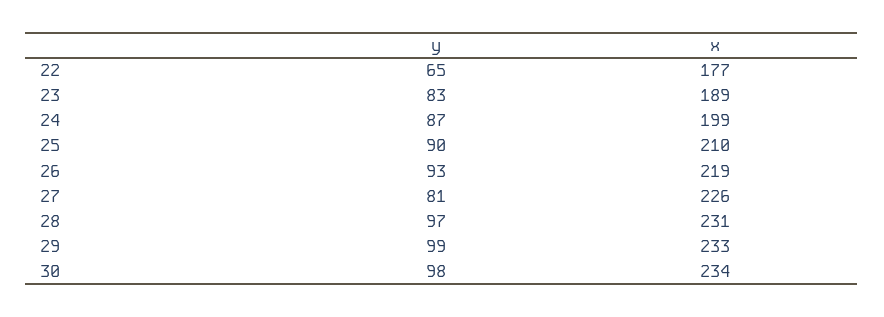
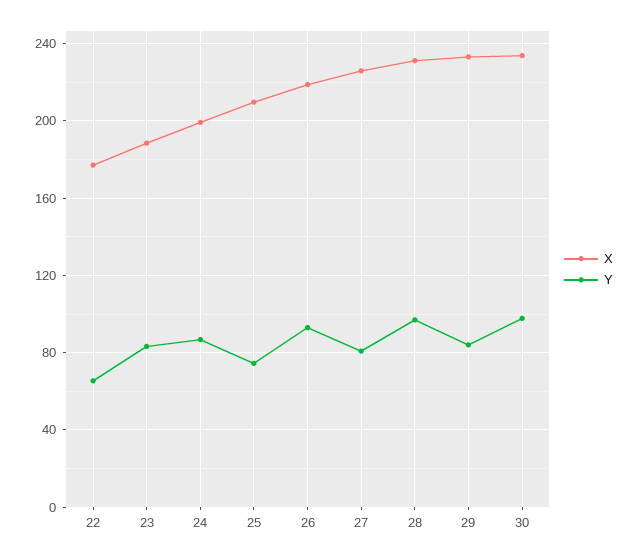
y, 25: 90 -> 75
y, 29: 99 -> 85

